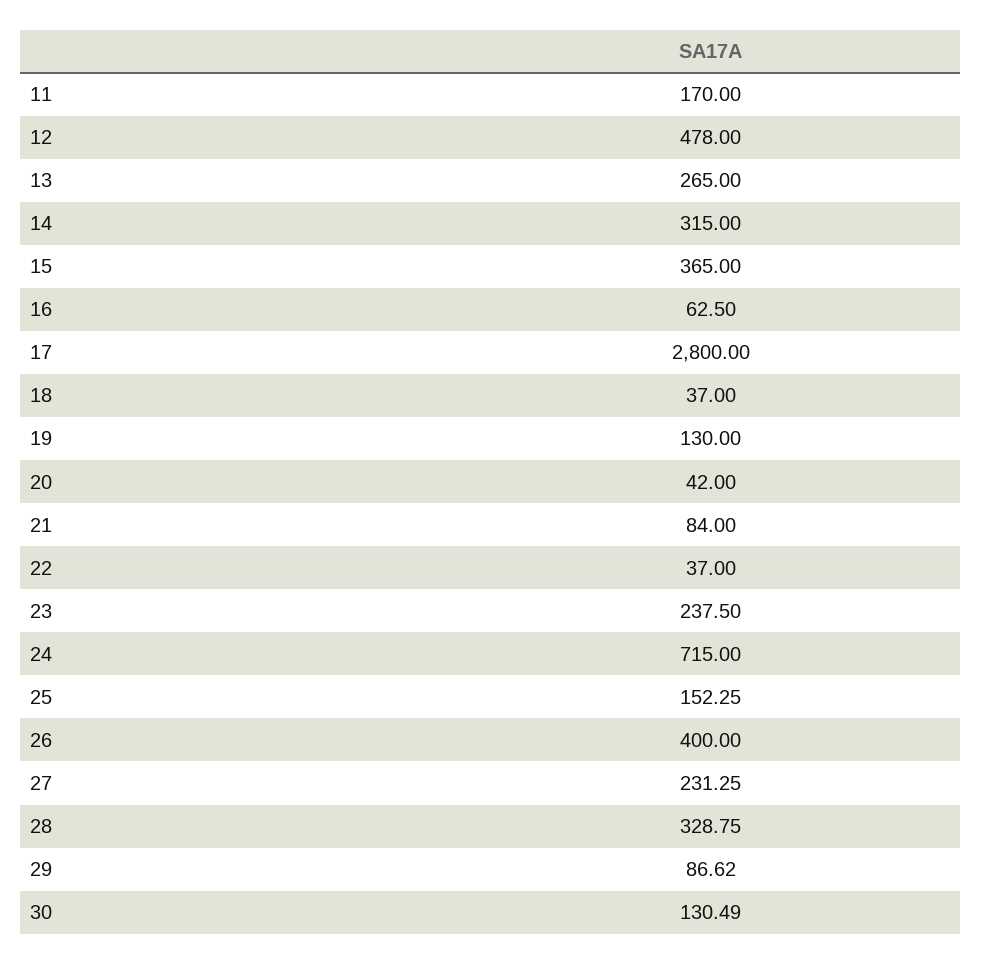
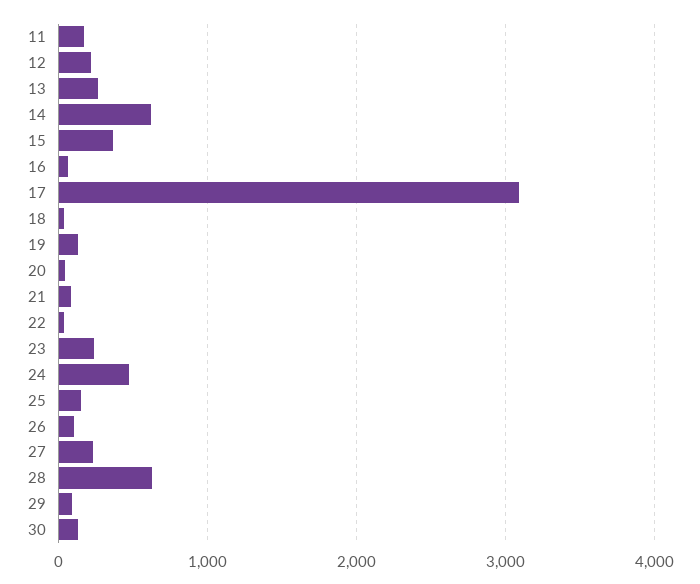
12: 478 -> 200
14: 315 -> 600
17: 2800 -> 3100
24: 715 -> 500
26: 400 -> 100
28: 328.75 -> 600

